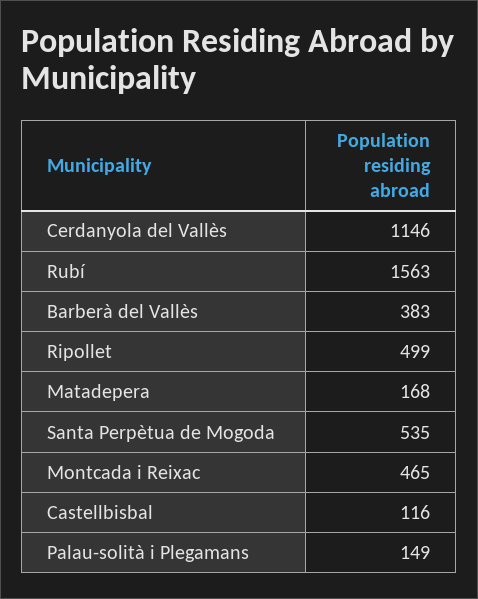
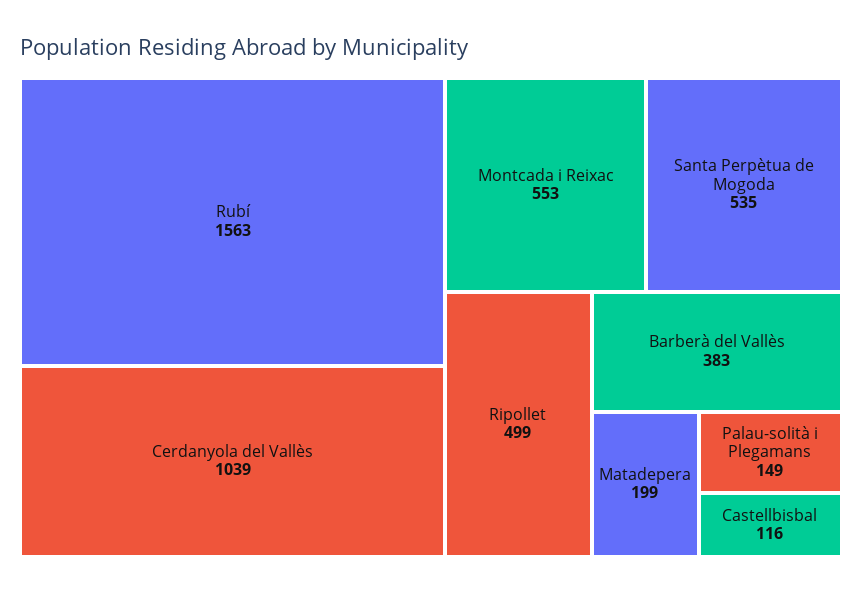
Cerdanyola del Vallès: 1146 -> 1039
Matadepera: 168 -> 199
Montcada i Reixac: 465 -> 553

